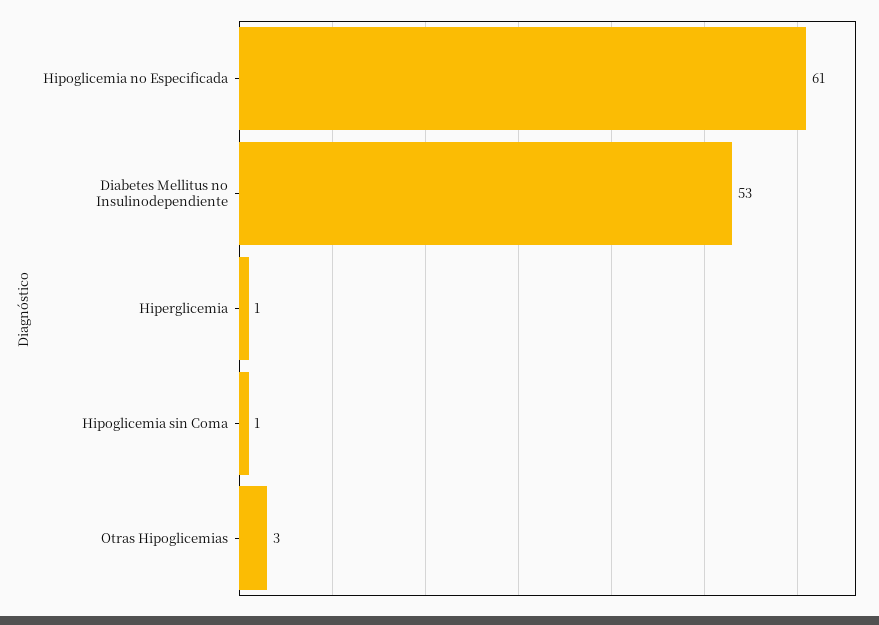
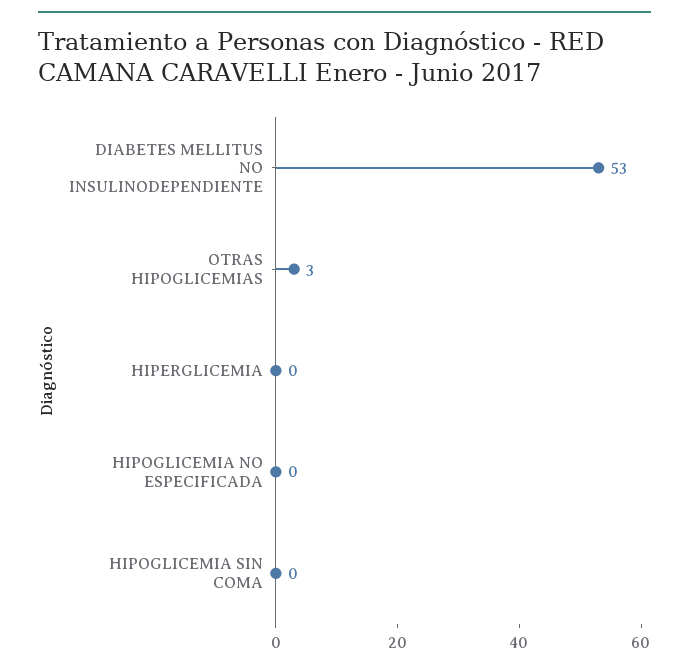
Hipoglicemia no Especificada: 61 -> 0
Hiperglicemia: 1 -> 0
Hipoglicemia sin Coma: 1 -> 0

